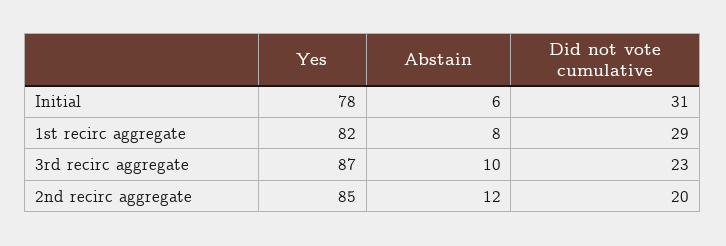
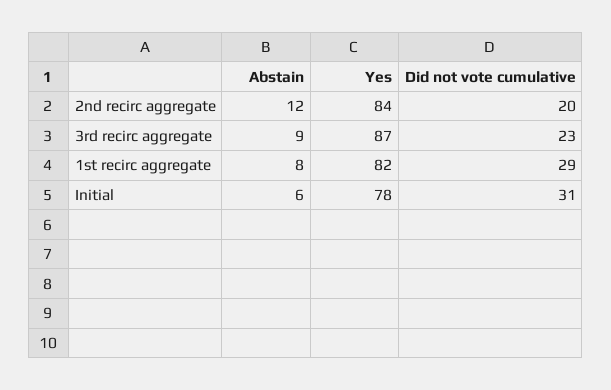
Abstain, 3rd recirc aggregate: 10 -> 9
Yes, 2nd recirc aggregate: 85 -> 84

